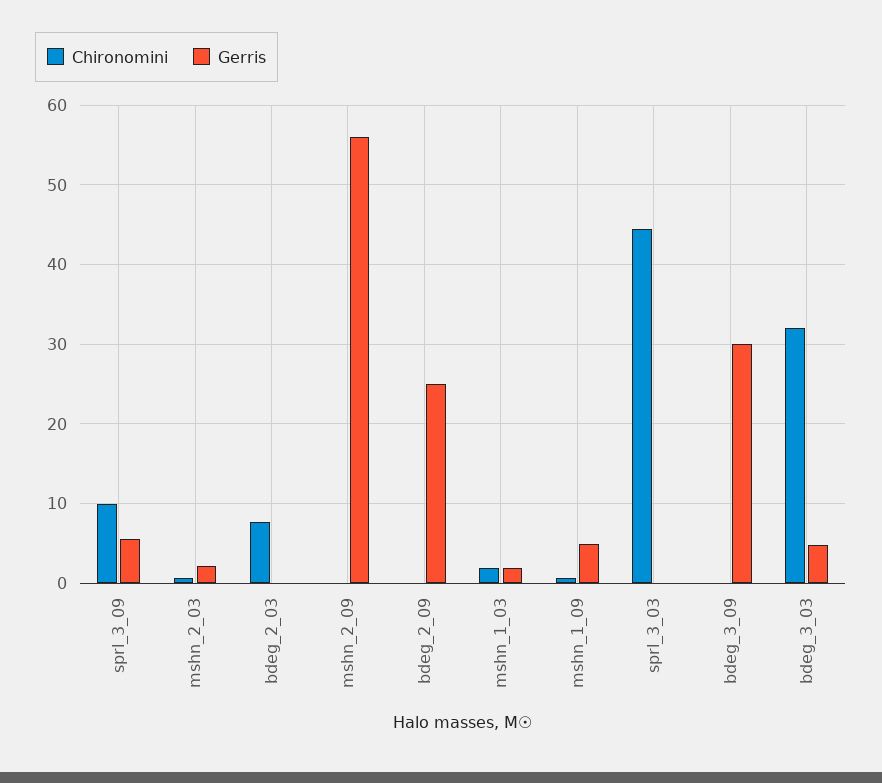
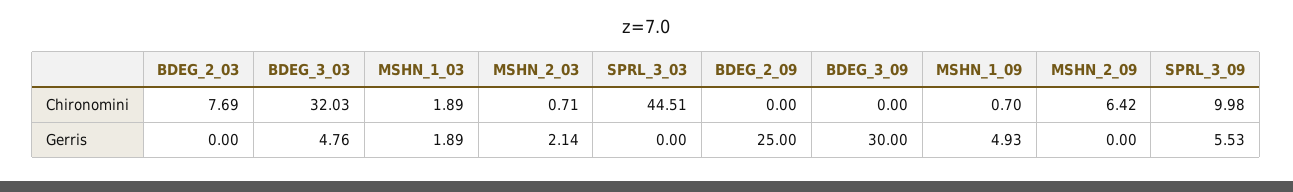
Chironomini, mshn_2_09: 0 -> 6.42
Gerris, mshn_2_09: 56 -> 0

